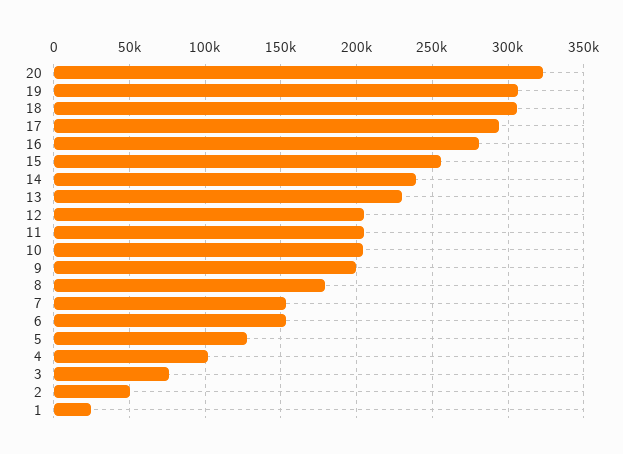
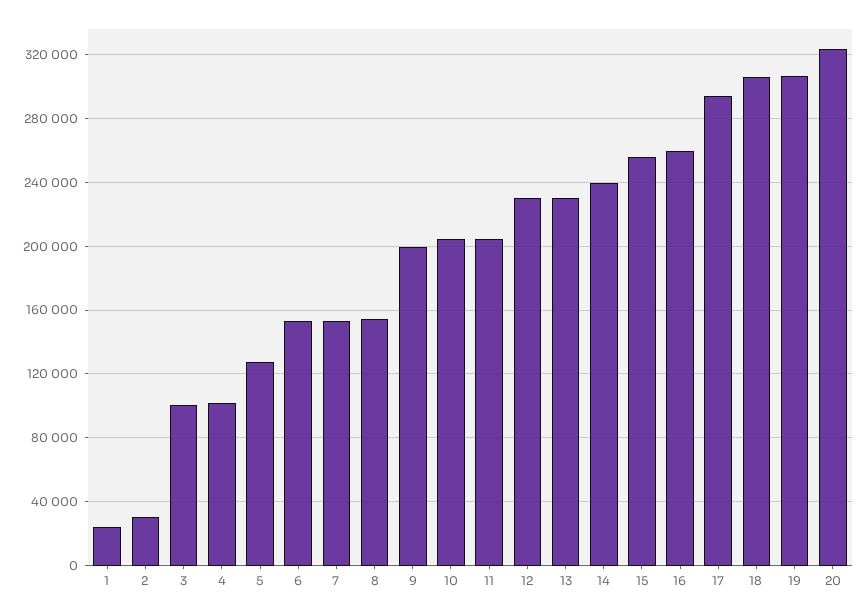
16: 280000 -> 260000
12: 205000 -> 230000
8: 180000 -> 155000
3: 75000 -> 100000
2: 50000 -> 30000

